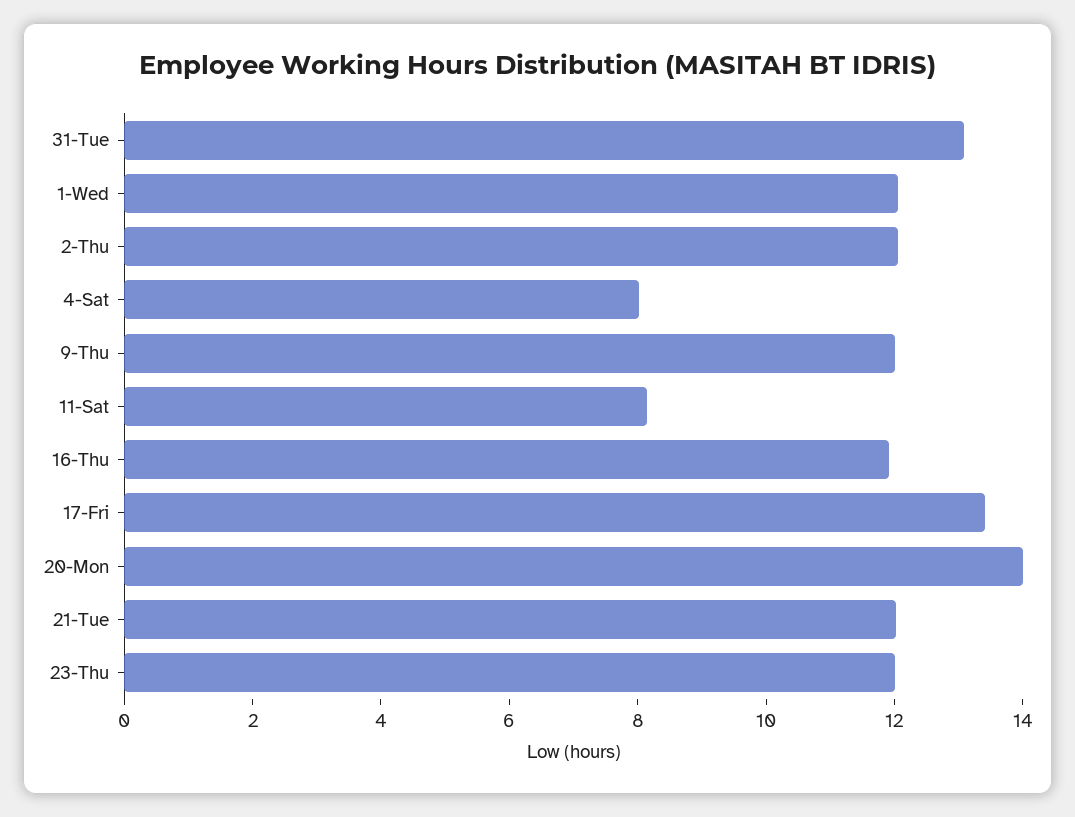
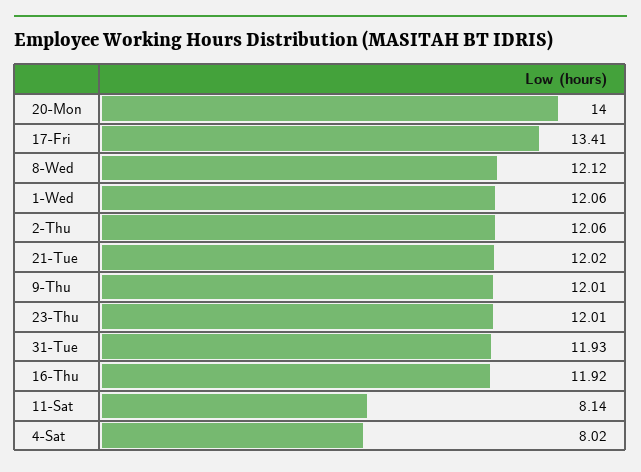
31-Tue: 13 -> 11.93
8-Wed: none -> 12.12

